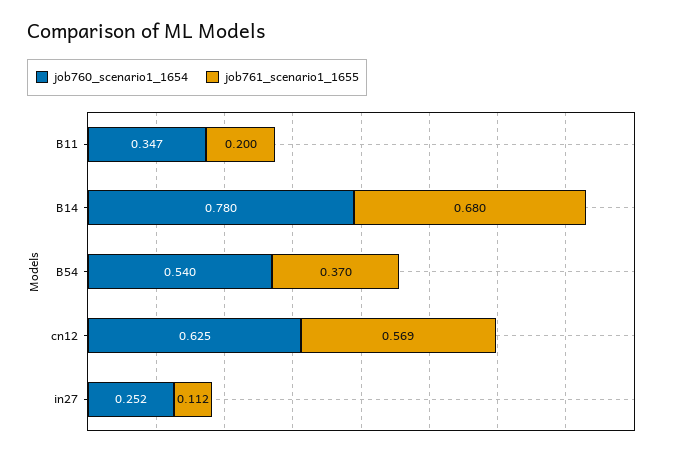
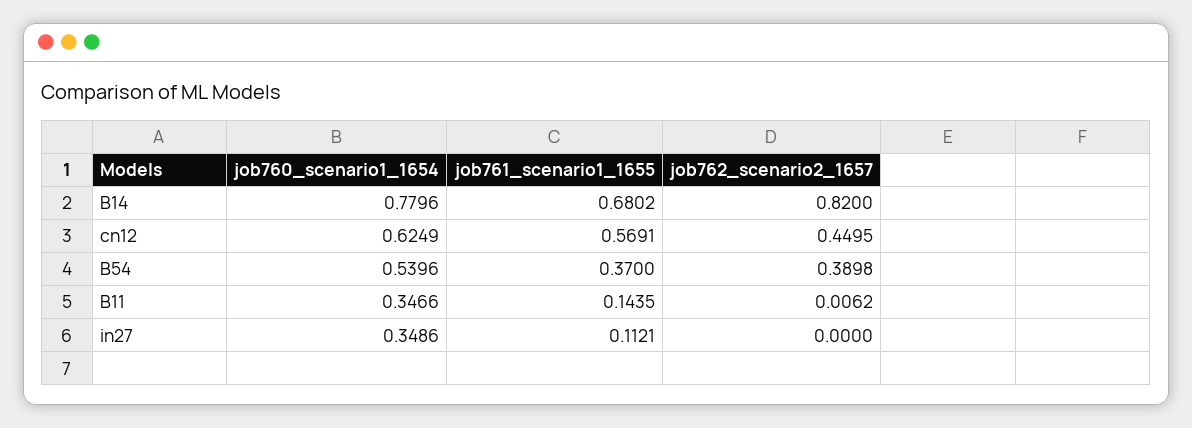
job761_scenario1_1655, B11: 0.2 -> 0.1435
job760_scenario1_1654, in27: 0.252 -> 0.3486
job762_scenario2_1657, B14: none -> 0.82
job762_scenario2_1657, cn12: none -> 0.4495
job762_scenario2_1657, B54: none -> 0.3898
job762_scenario2_1657, B11: none -> 0.0062
job762_scenario2_1657, in27: none -> 0

